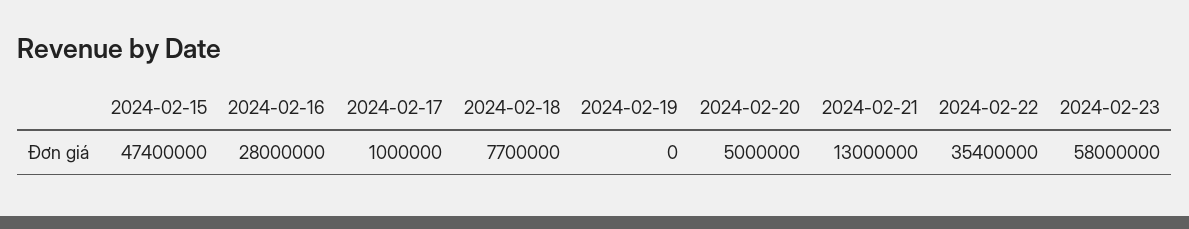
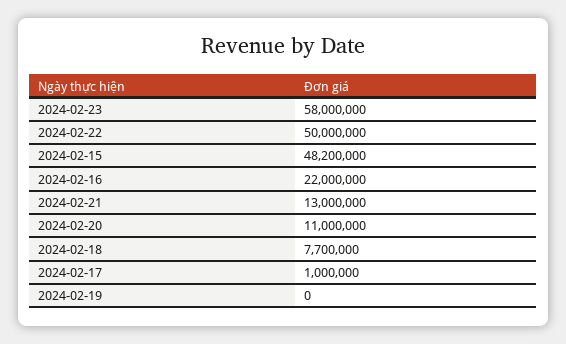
2024-02-15: 47400000 -> 48200000
2024-02-16: 28000000 -> 22000000
2024-02-20: 5000000 -> 11000000
2024-02-22: 35400000 -> 50000000

